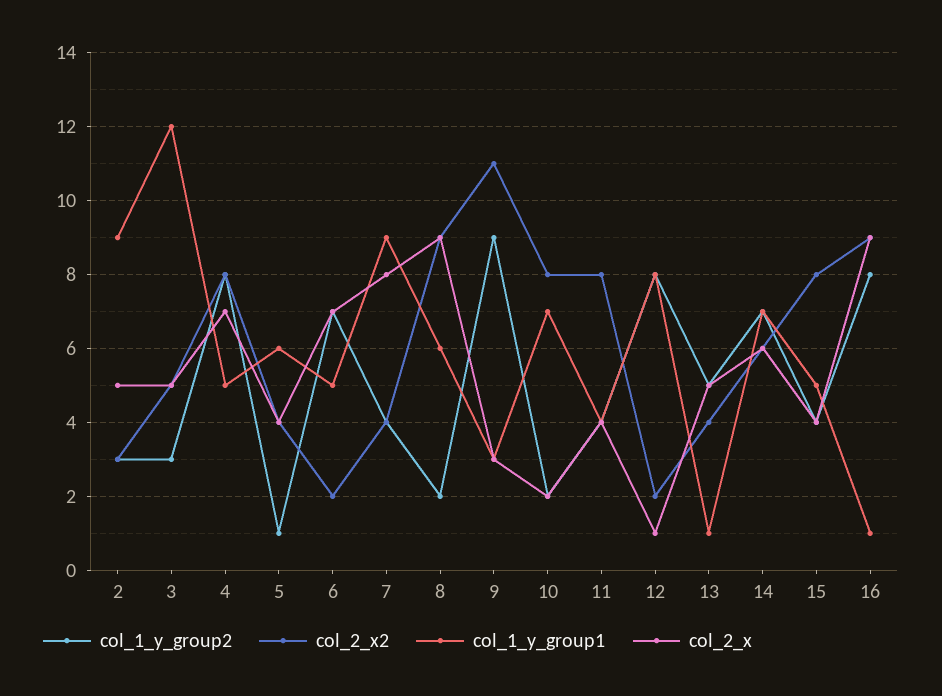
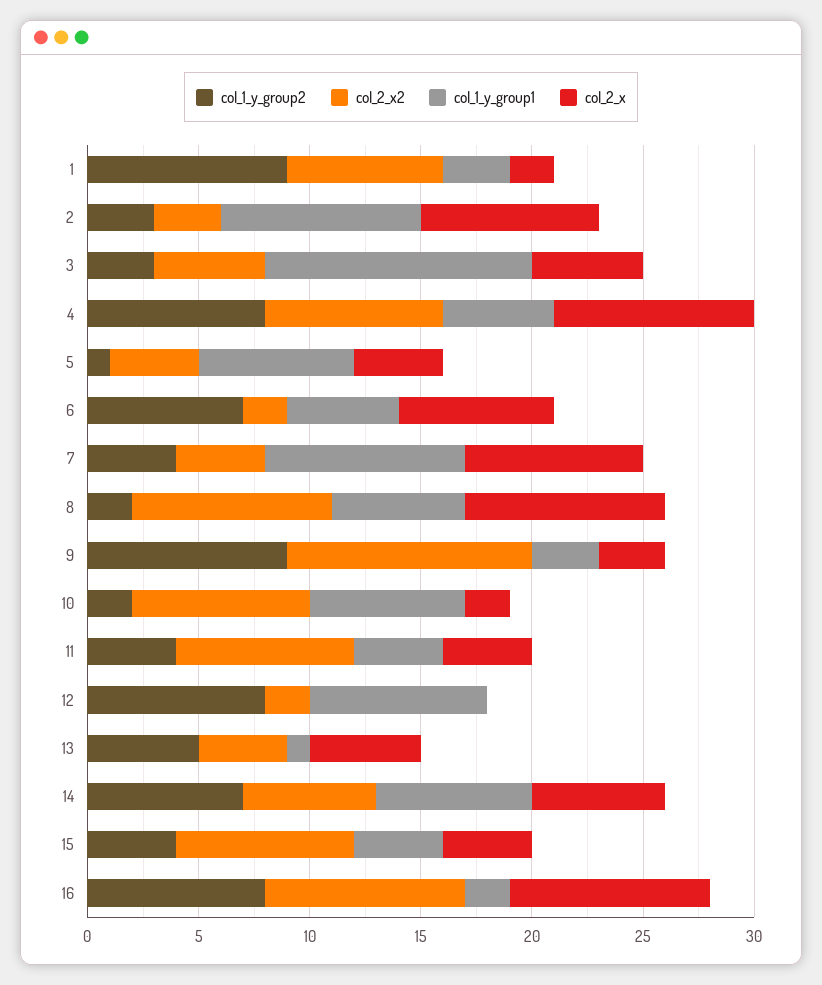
col_2_x, 2: 5 -> 8
col_2_x, 4: 7 -> 9
col_1_y_group1, 5: 6 -> 7
col_2_x, 12: 1 -> 0
col_1_y_group1, 15: 5 -> 4
col_1_y_group1, 16: 1 -> 2
col_1_y_group2, 1: none -> 9
col_2_x2, 1: none -> 7
col_1_y_group1, 1: none -> 3
col_2_x, 1: none -> 2

